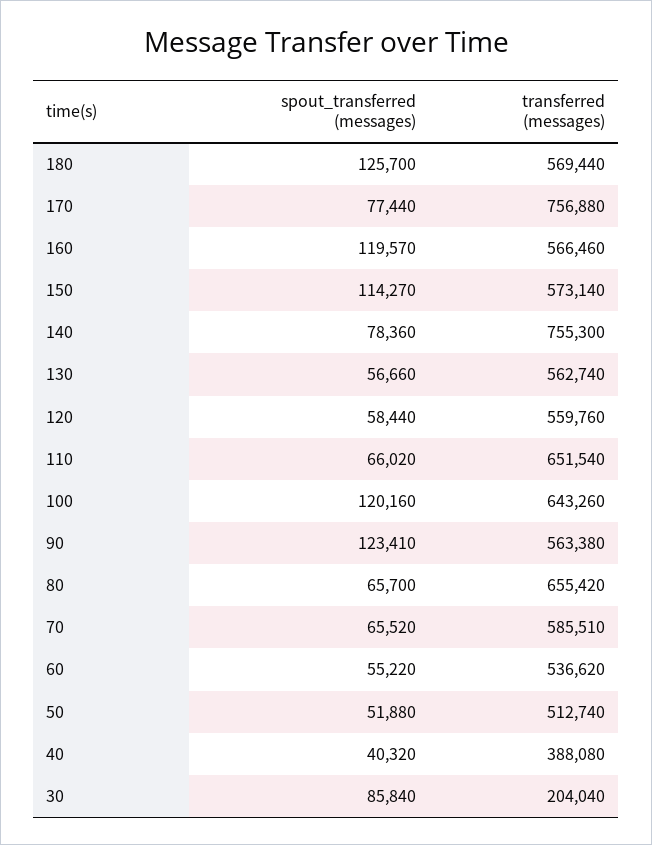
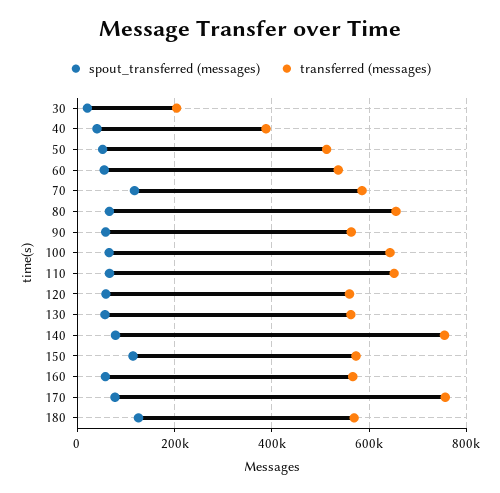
spout_transferred (messages), 160: 119570 -> 60000
spout_transferred (messages), 100: 120160 -> 60000
spout_transferred (messages), 90: 123410 -> 60000
spout_transferred (messages), 70: 65520 -> 120000
spout_transferred (messages), 30: 85840 -> 20000

